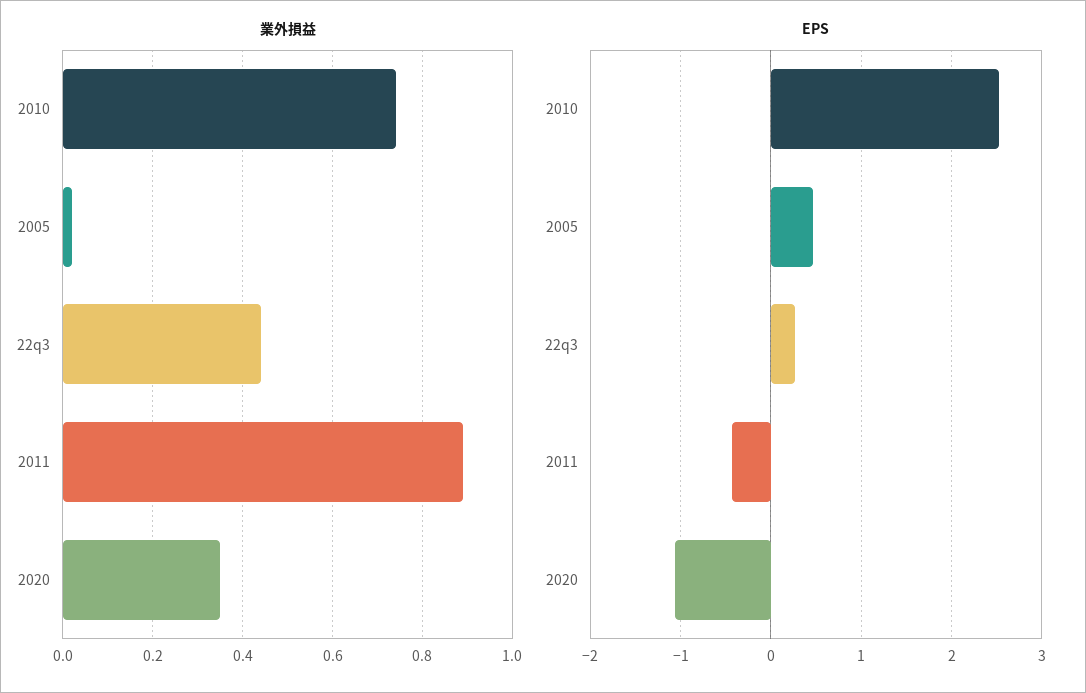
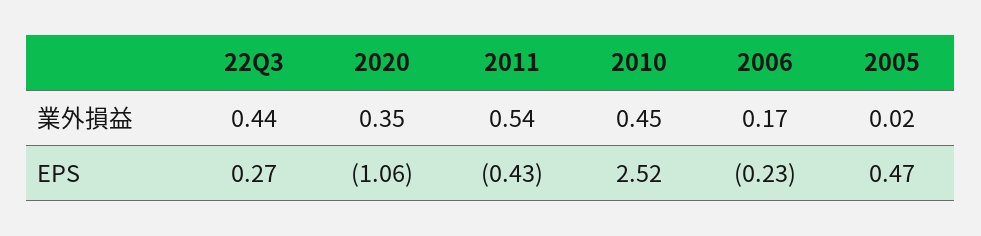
業外損益, 2010: 0.75 -> 0.45
業外損益, 2011: 0.9 -> 0.54
業外損益, 2006: none -> 0.17
EPS, 2006: none -> -0.23

